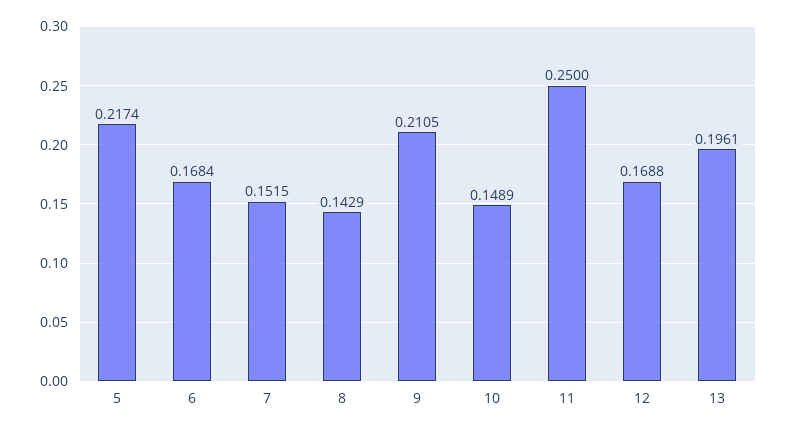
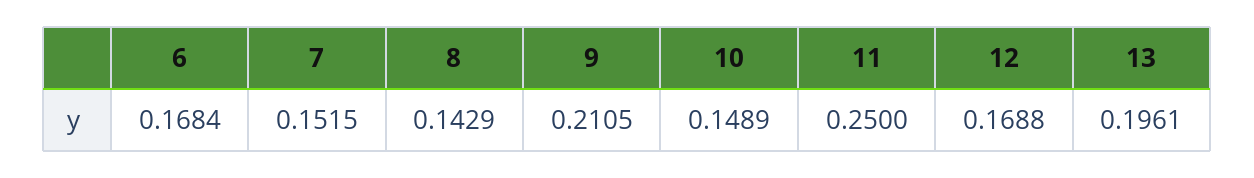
5: 0.2174 -> none

